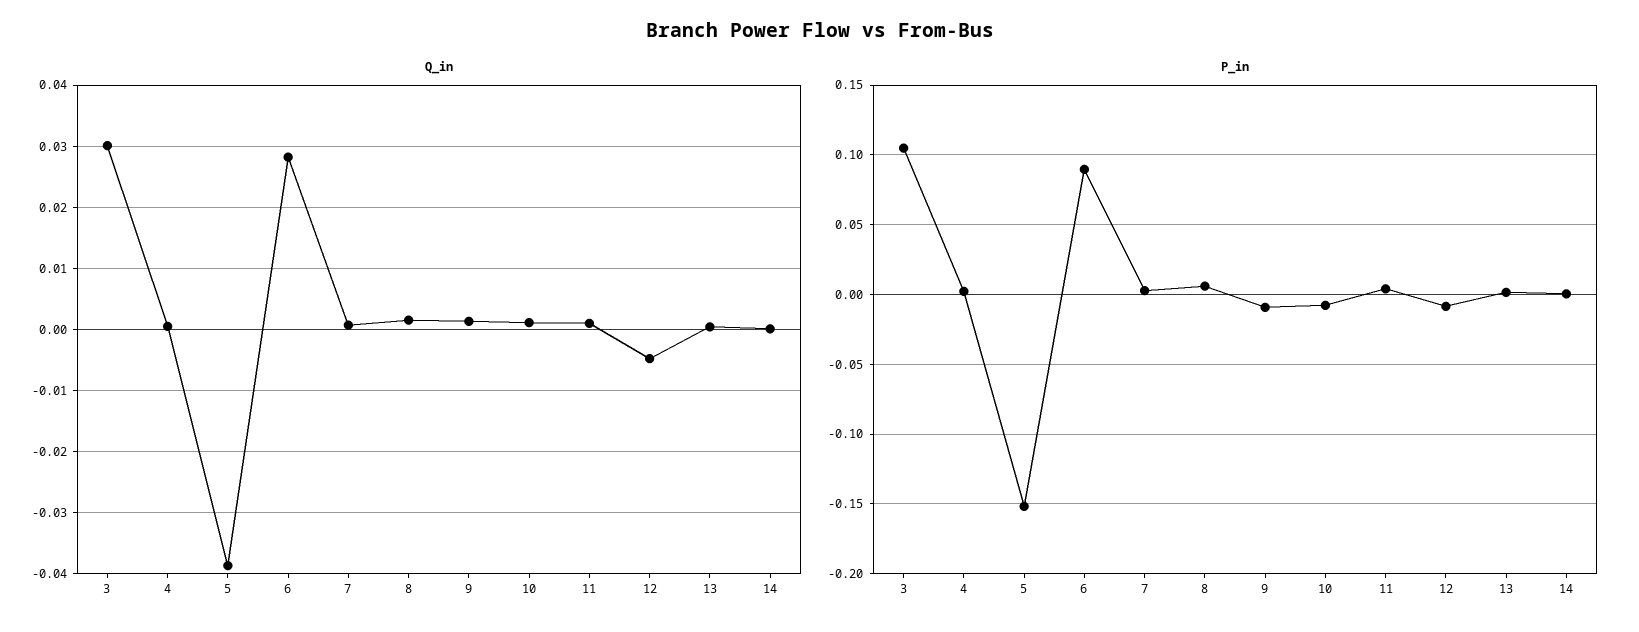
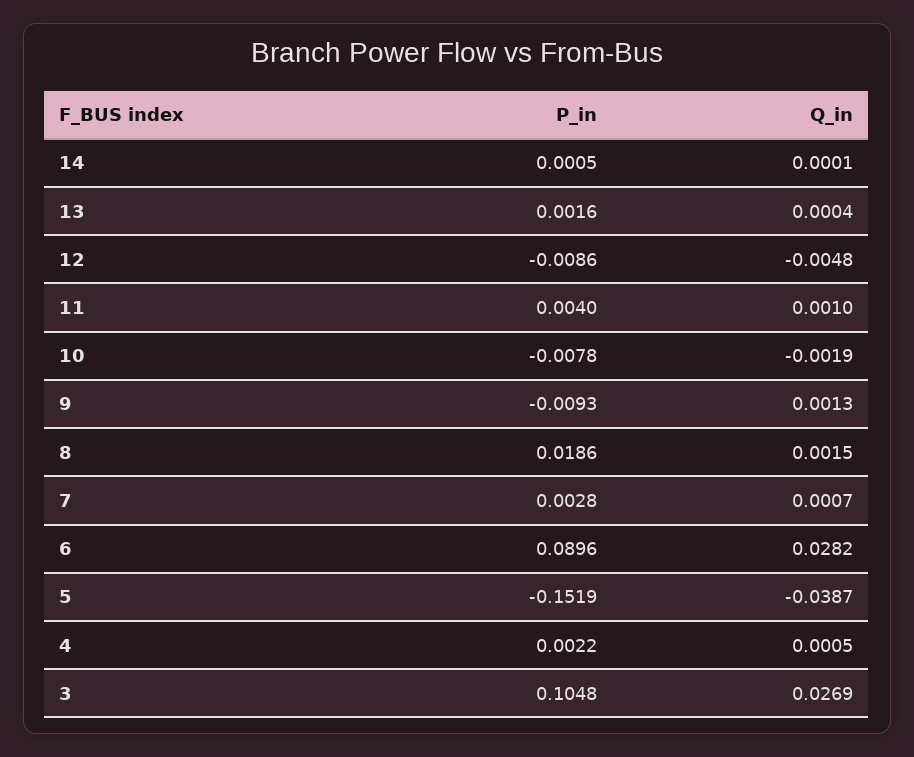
Q_in, 3: 0.03 -> 0.0269
Q_in, 10: 0.001 -> -0.0019
P_in, 8: 0.005 -> 0.0186

